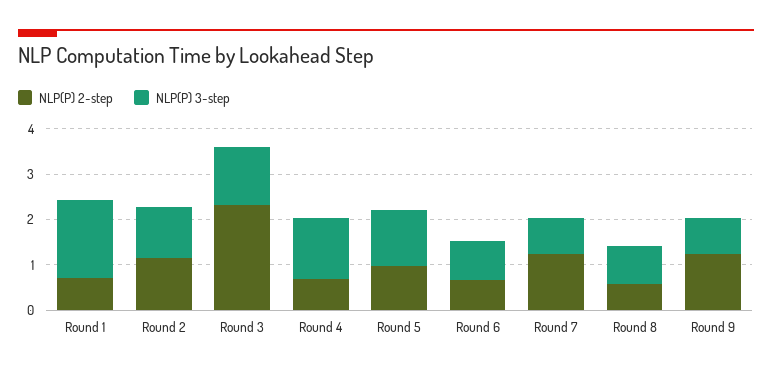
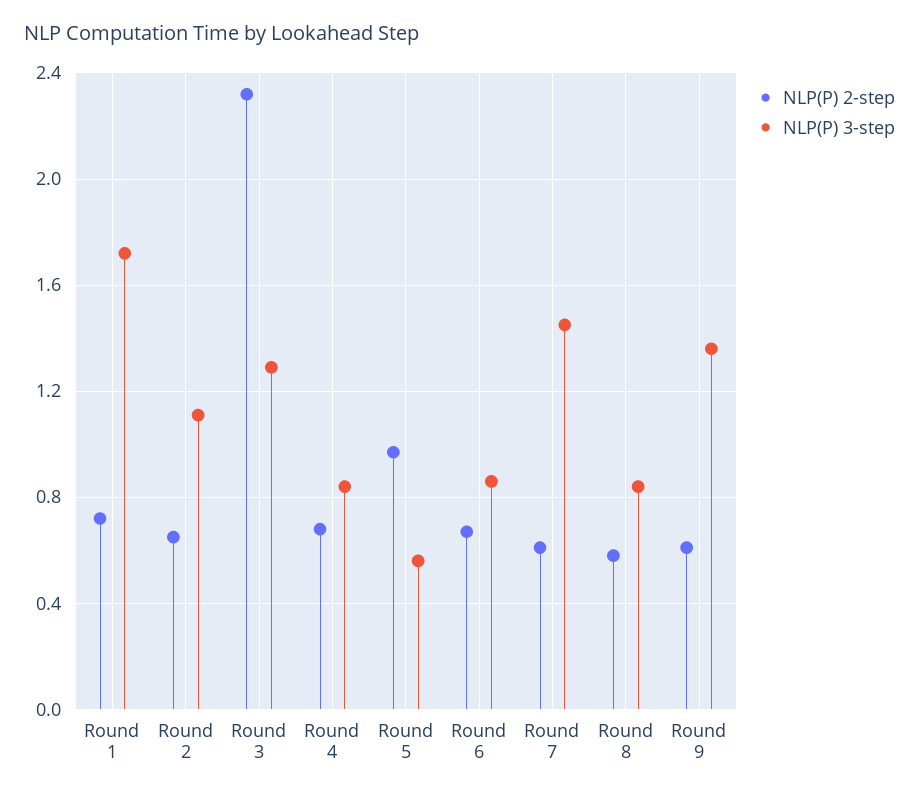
NLP(P) 2-step, Round 2: 1.2 -> 0.65
NLP(P) 3-step, Round 4: 1.4 -> 0.85
NLP(P) 3-step, Round 5: 1.2 -> 0.55
NLP(P) 2-step, Round 7: 1.2 -> 0.6
NLP(P) 3-step, Round 7: 0.8 -> 1.45
NLP(P) 2-step, Round 9: 1.2 -> 0.6
NLP(P) 3-step, Round 9: 0.8 -> 1.35

